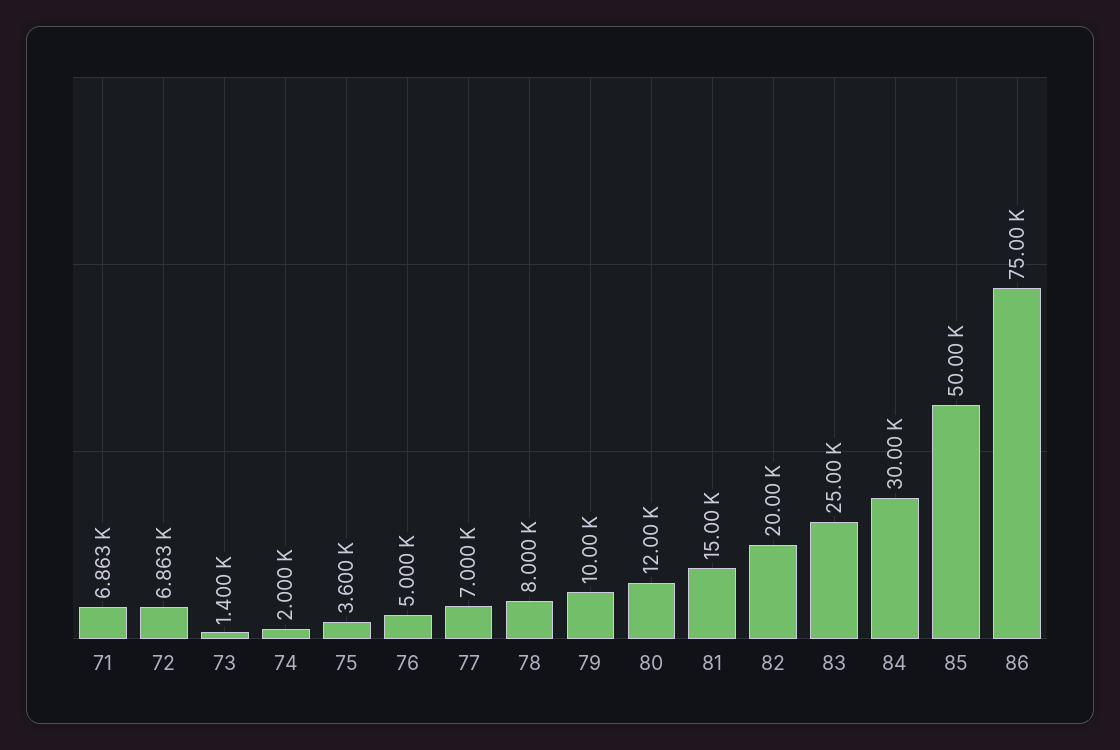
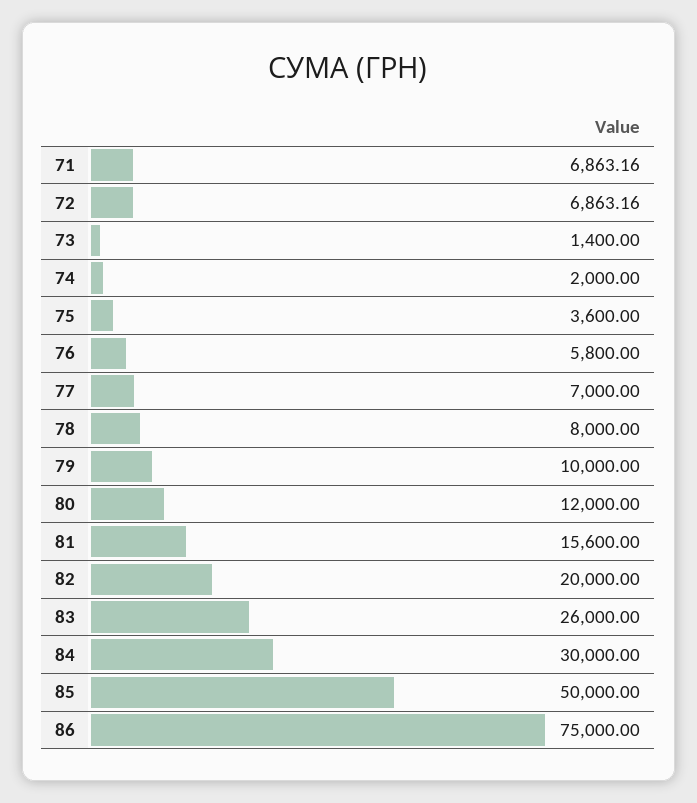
76: 5000 -> 5800
81: 15000 -> 15600
83: 25000 -> 26000

